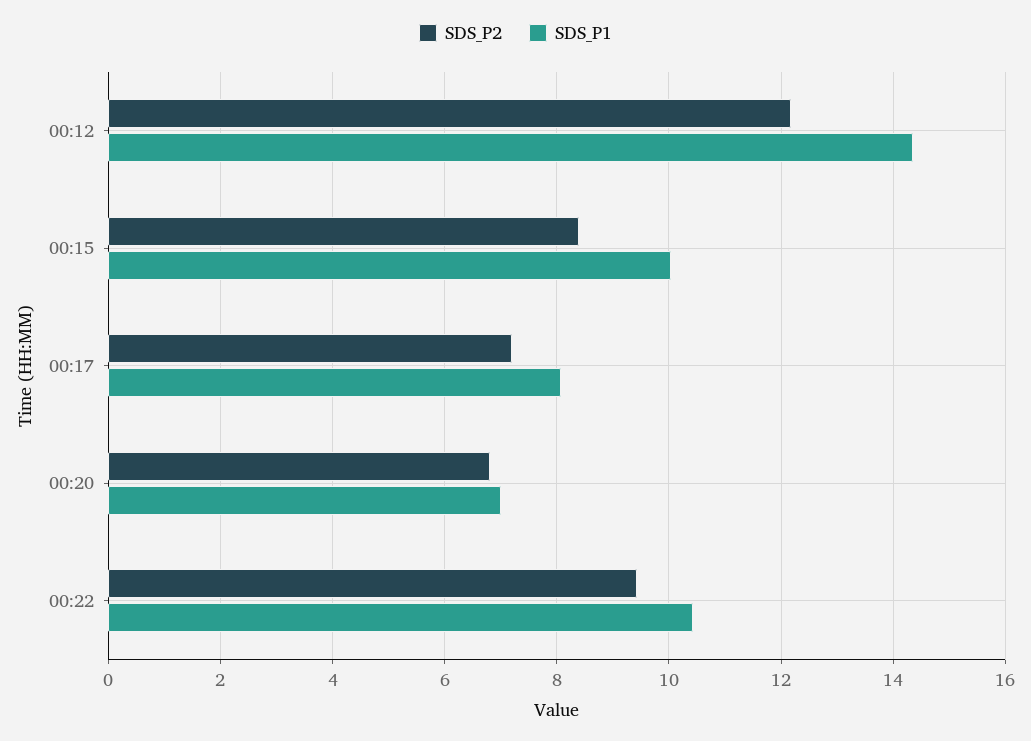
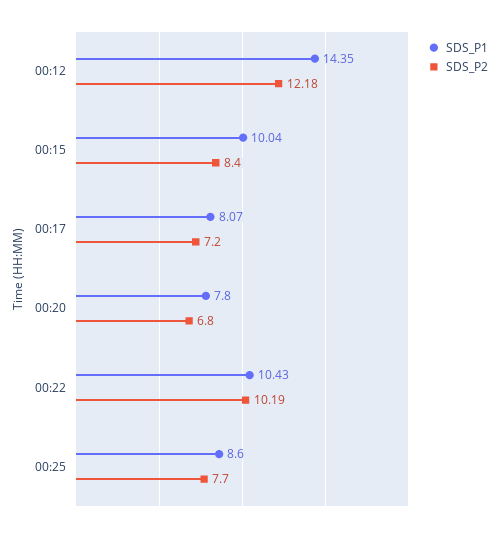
SDS_P1, 00:20: 7 -> 7.8
SDS_P2, 00:22: 9.4 -> 10.19
SDS_P1, 00:25: none -> 8.6
SDS_P2, 00:25: none -> 7.7

